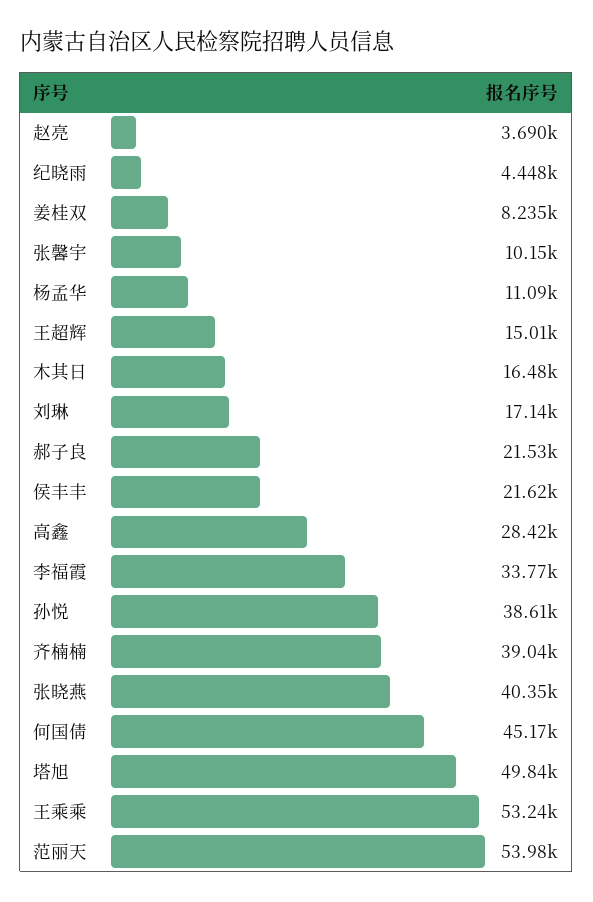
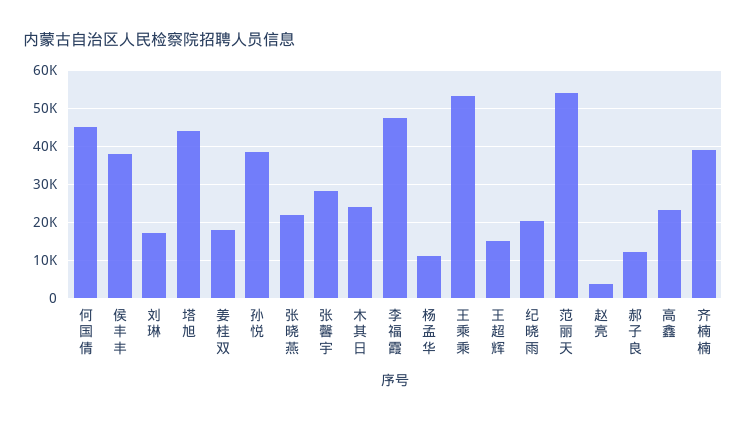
纪晓雨: 4448 -> 20000
姜桂双: 8235 -> 18000
张馨宇: 10150 -> 28000
木其日: 16480 -> 24000
郝子良: 21530 -> 12000
侯丰丰: 21620 -> 38000
高鑫: 28420 -> 24000
李福霞: 33770 -> 48000
张晓燕: 40350 -> 22000
塔旭: 49840 -> 44000

